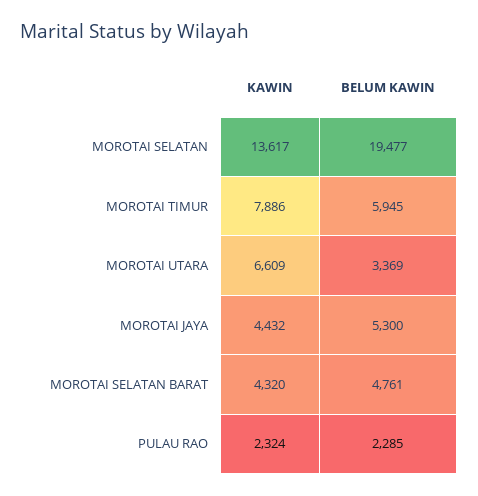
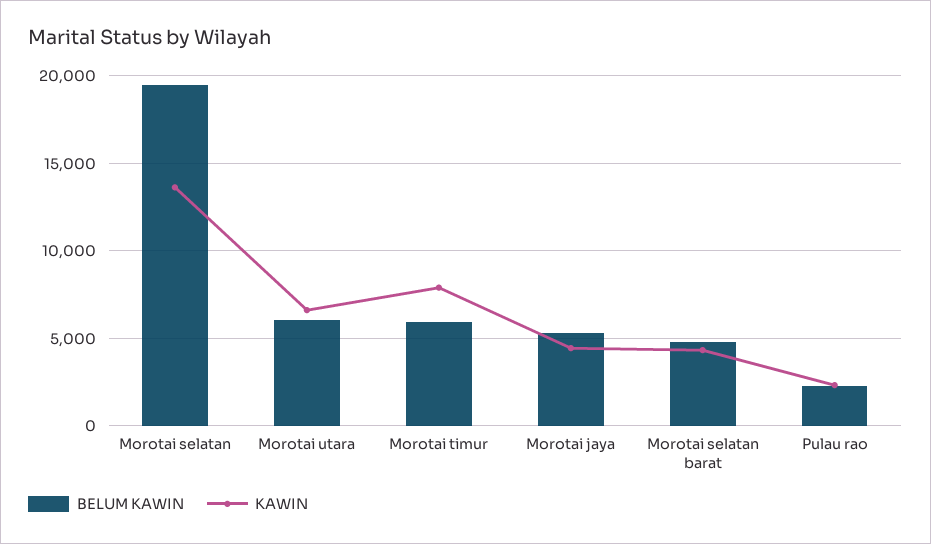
BELUM KAWIN, MOROTAI UTARA: 3369 -> 6000

